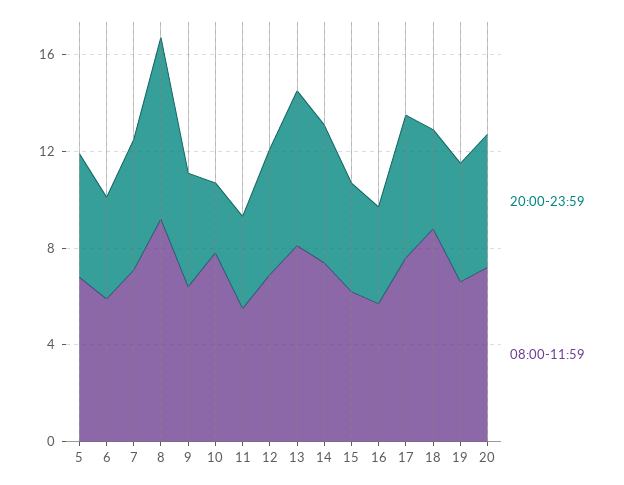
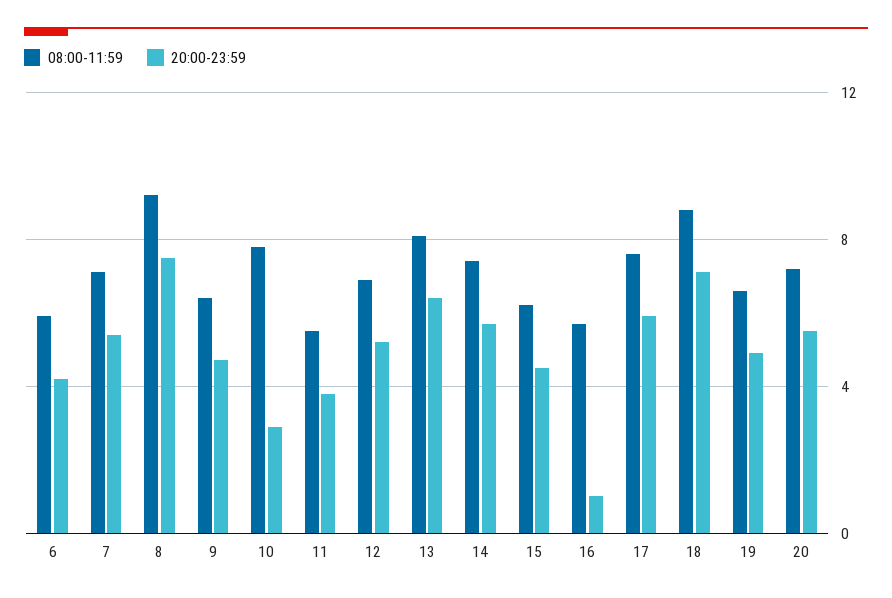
20:00-23:59, 5: 5 -> none
08:00-11:59, 5: 7 -> none
20:00-23:59, 16: 4 -> 1
20:00-23:59, 18: 4 -> 7

